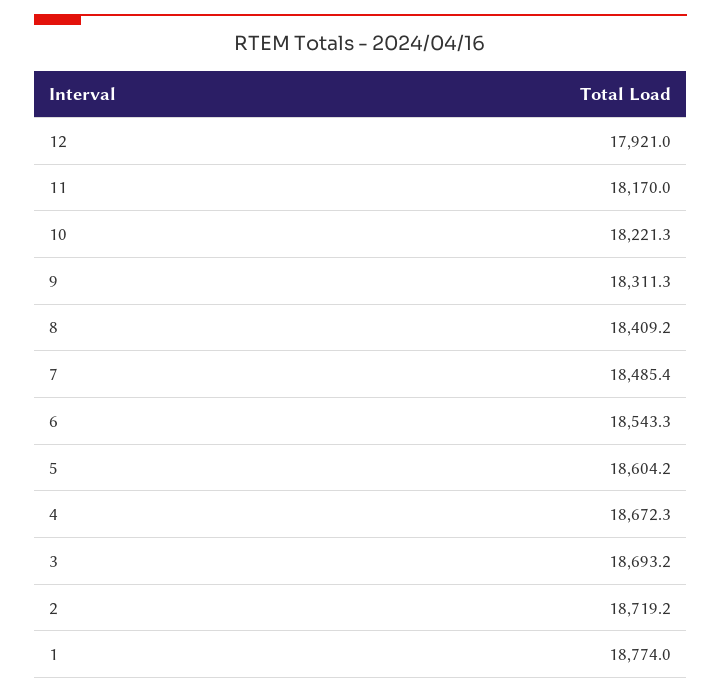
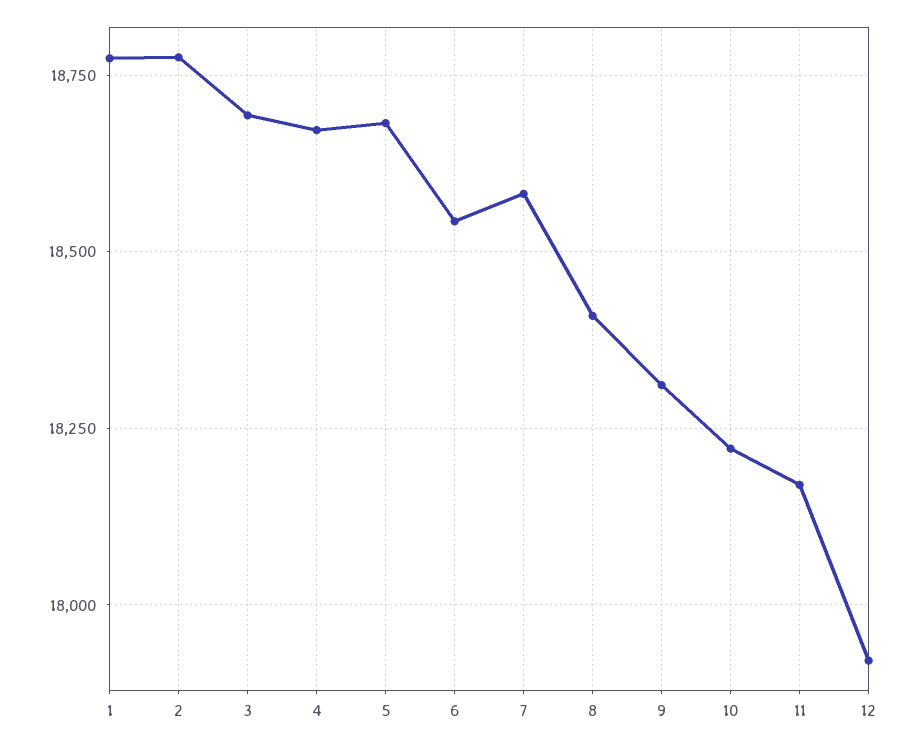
7: 18485.4 -> 18575
5: 18604.2 -> 18675
2: 18719.2 -> 18775

